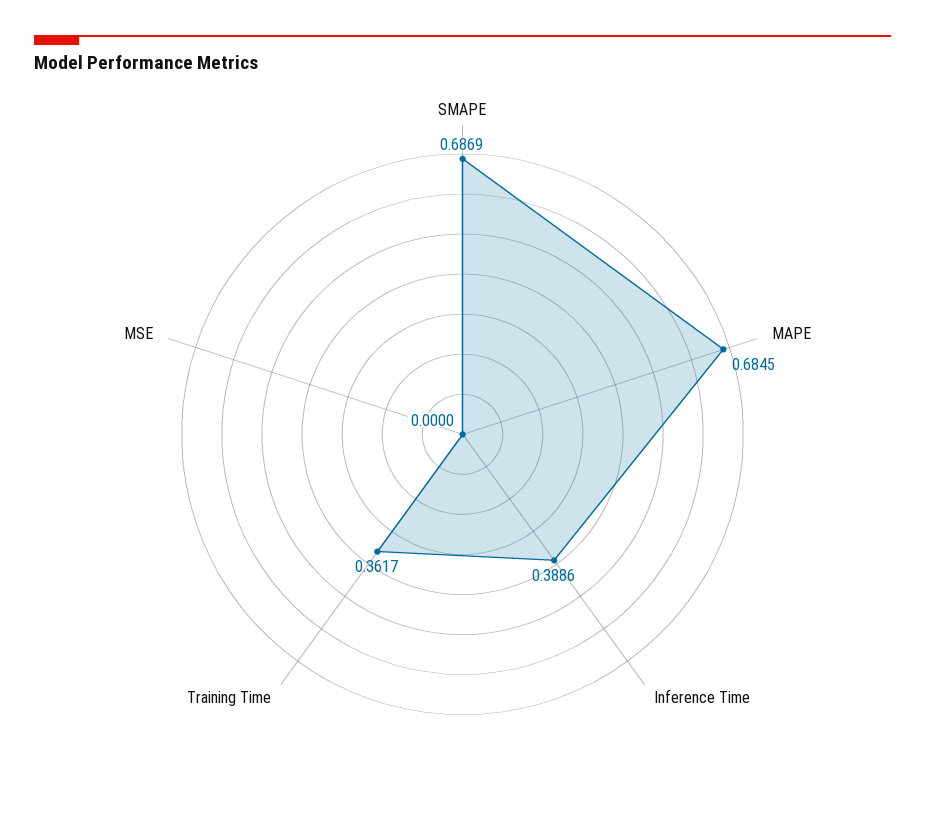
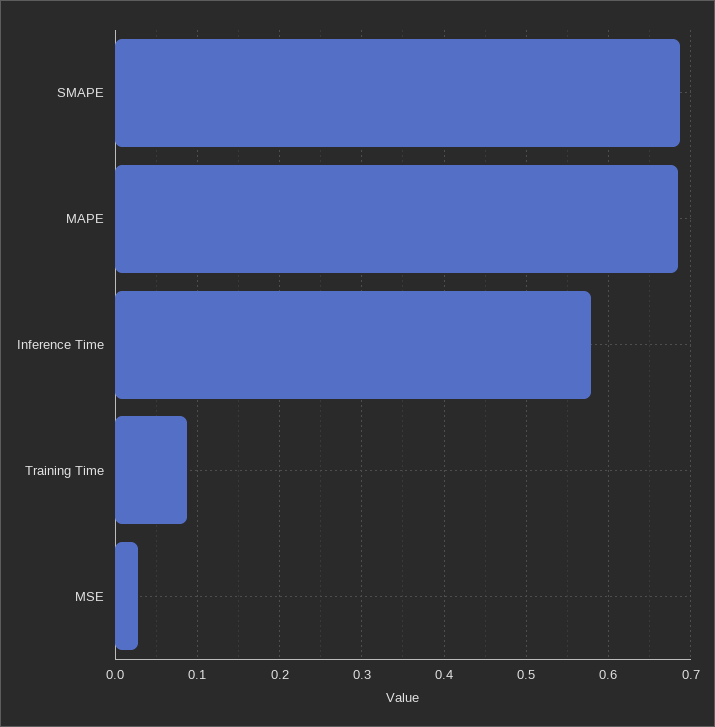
Inference Time: 0.3886 -> 0.58
Training Time: 0.3617 -> 0.09
MSE: 0 -> 0.03

